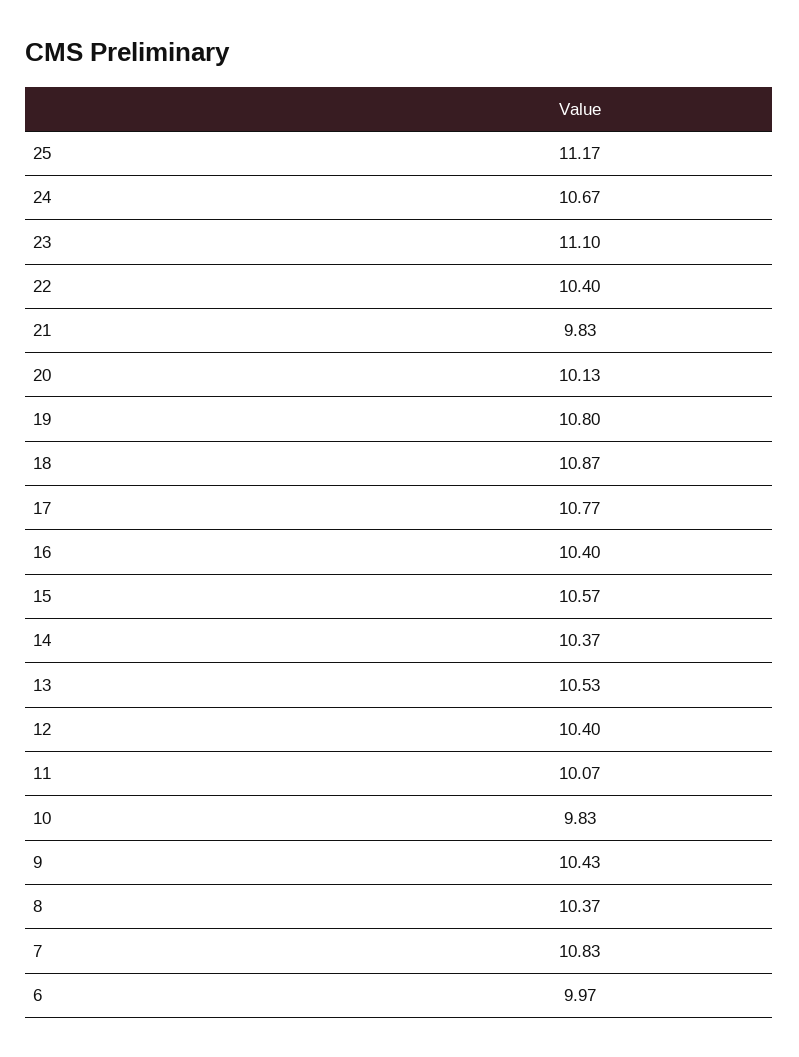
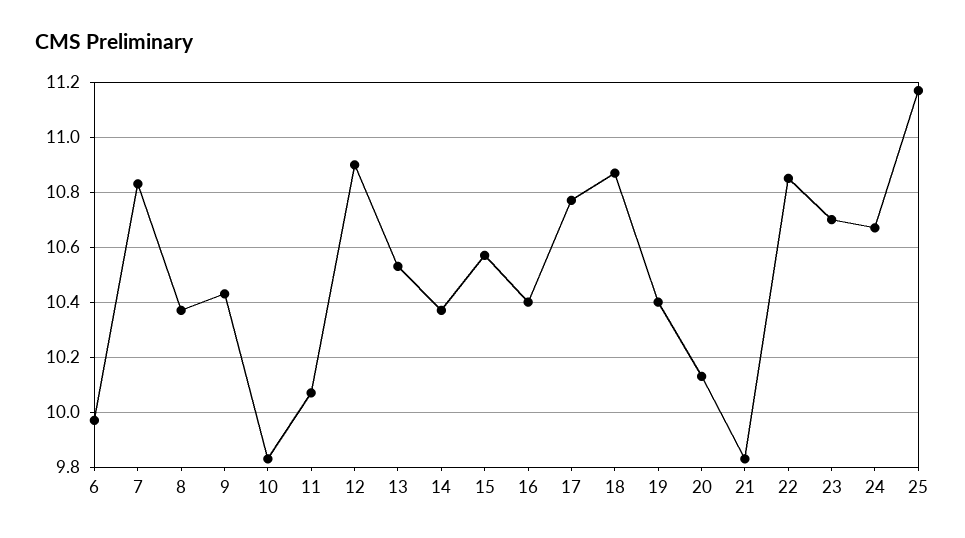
23: 11.1 -> 10.7
22: 10.4 -> 10.85
19: 10.8 -> 10.4
12: 10.4 -> 10.9

